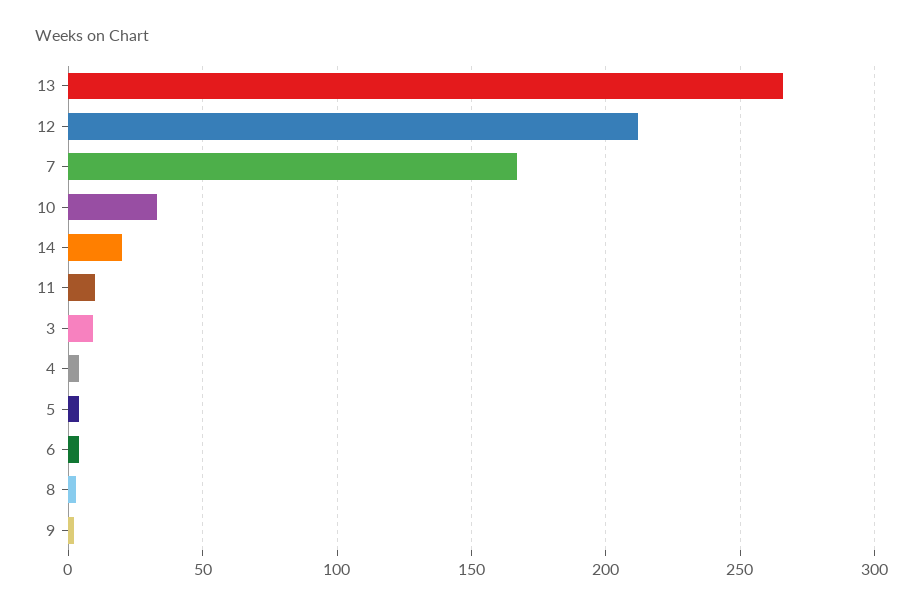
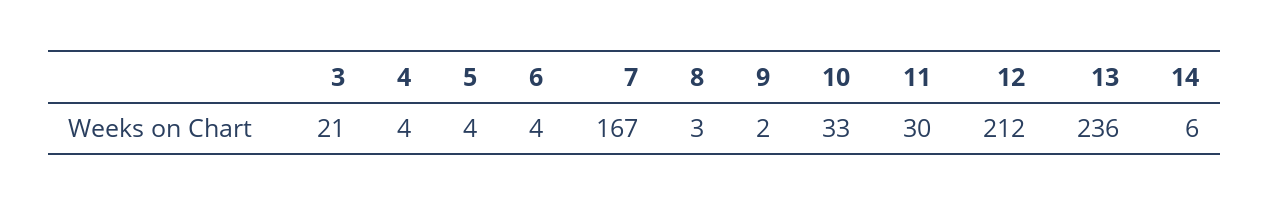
13: 265 -> 236
14: 20 -> 6
11: 10 -> 30
3: 10 -> 21

